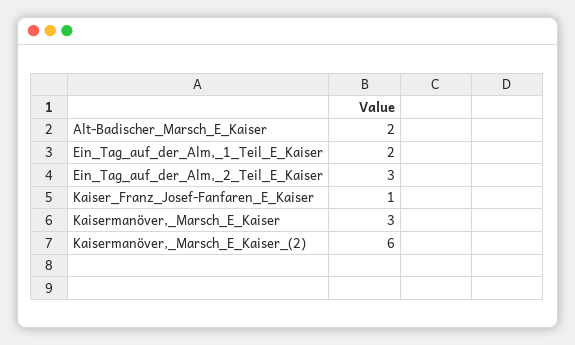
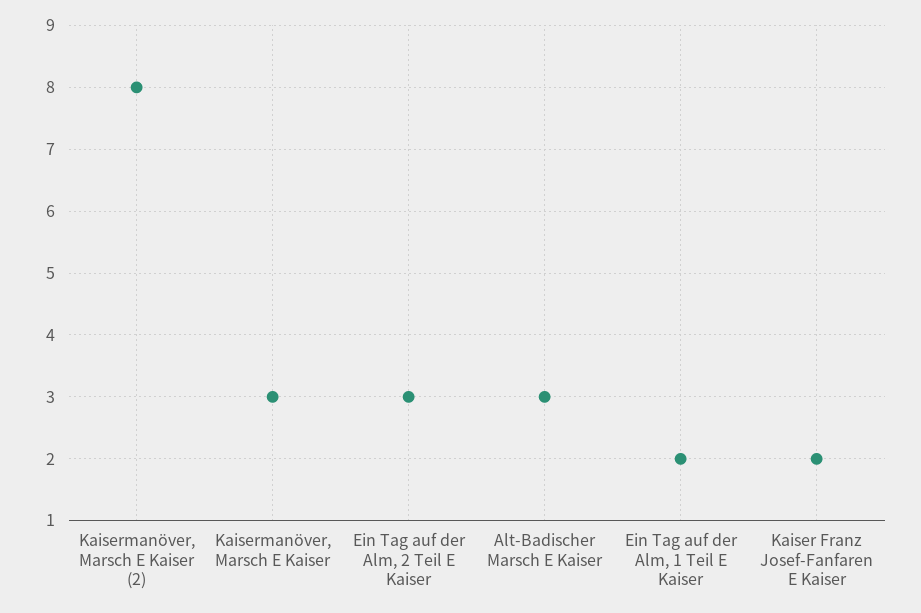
Alt-Badischer_Marsch_E_Kaiser: 2 -> 3
Kaiser_Franz_Josef-Fanfaren_E_Kaiser: 1 -> 2
Kaisermanöver,_Marsch_E_Kaiser_(2): 6 -> 8

